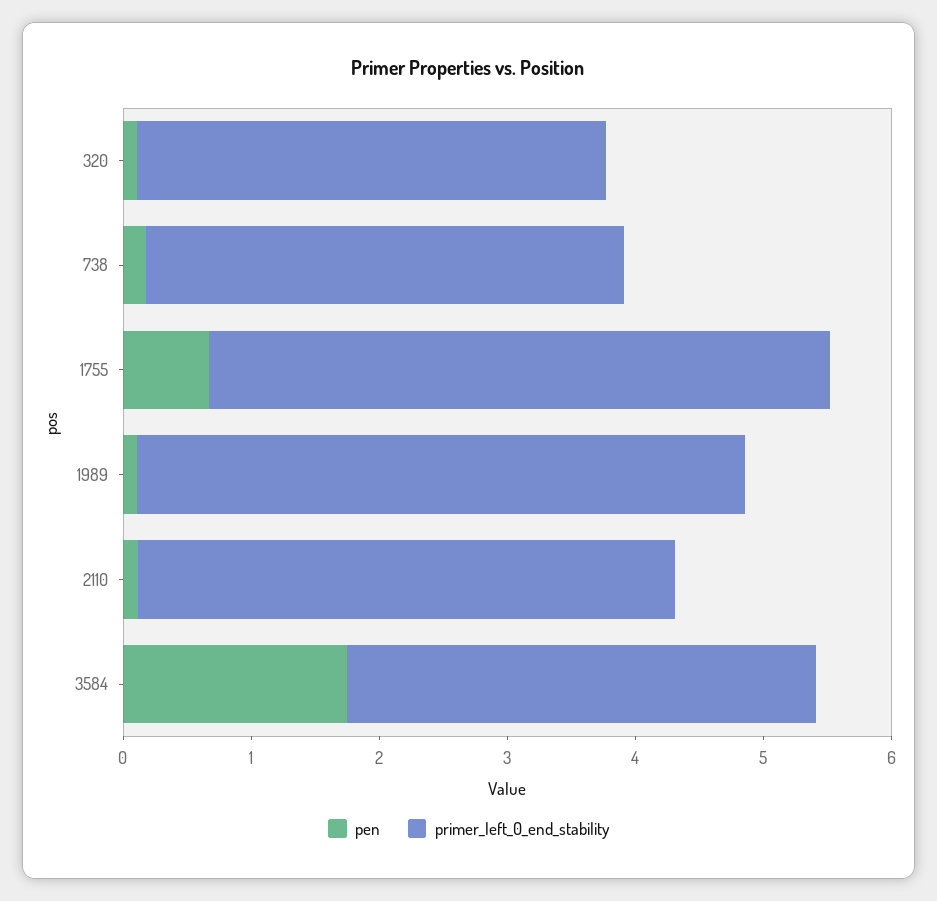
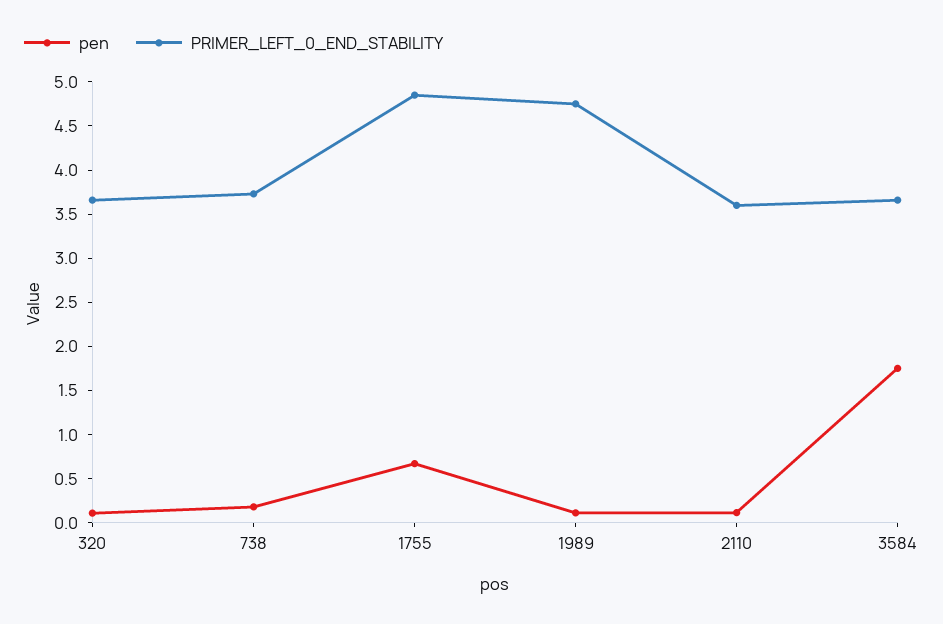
primer_left_0_end_stability, 2110: 4.2 -> 3.6

